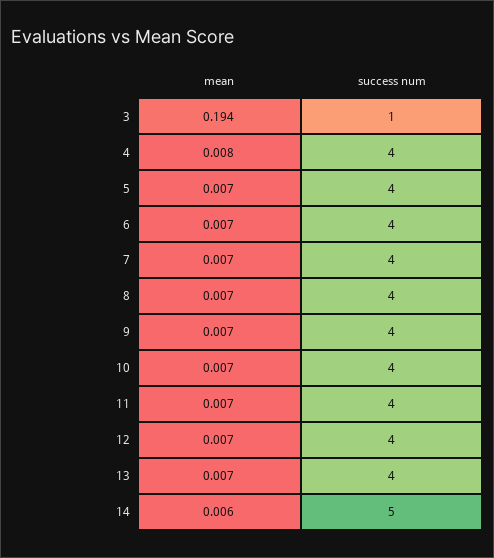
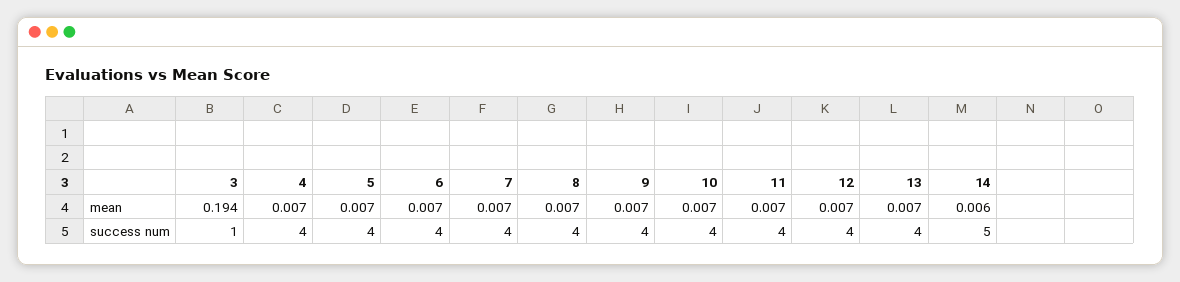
mean, 4: 0.008 -> 0.007

